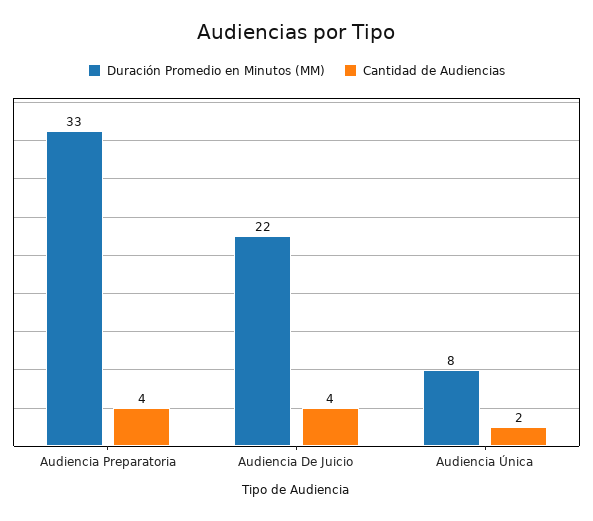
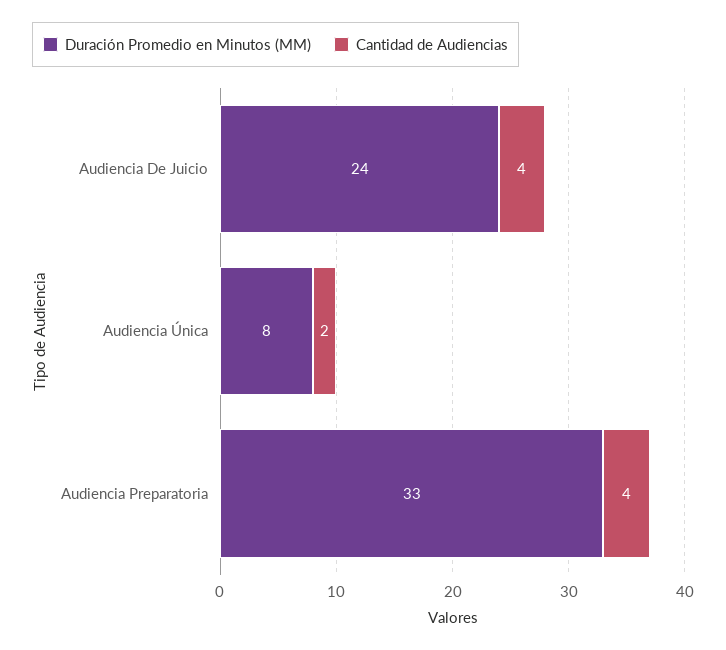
Duración Promedio en Minutos (MM), Audiencia De Juicio: 22 -> 24

